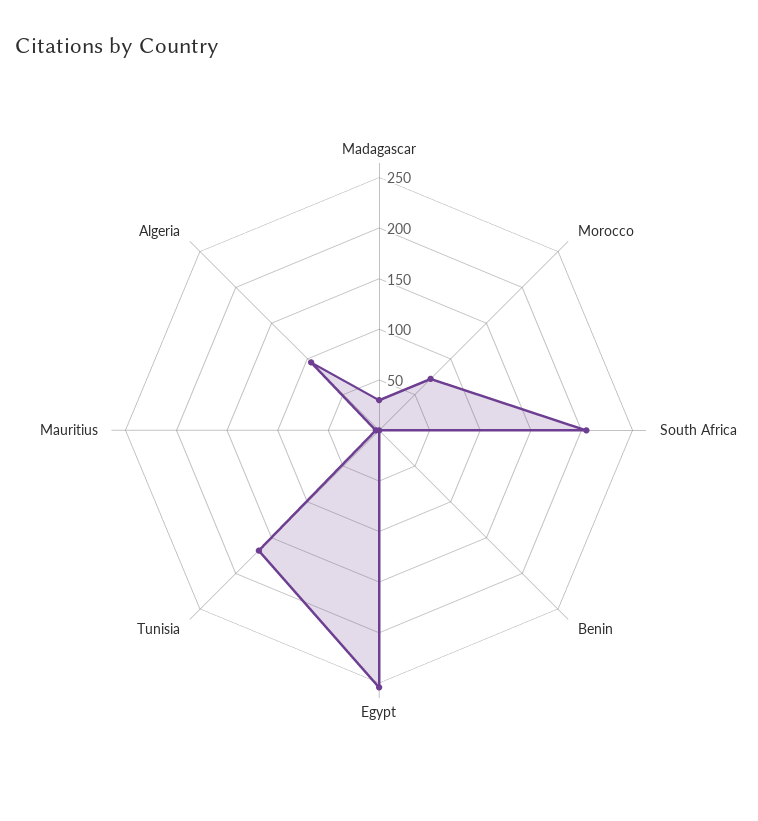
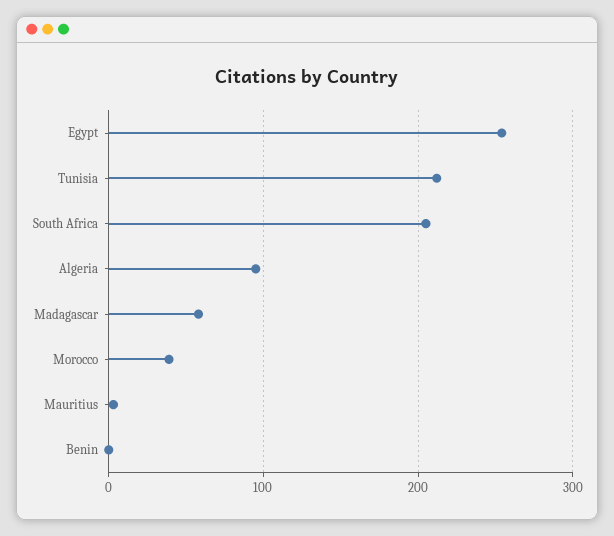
Madagascar: 30 -> 60
Morocco: 70 -> 40
Tunisia: 170 -> 210

